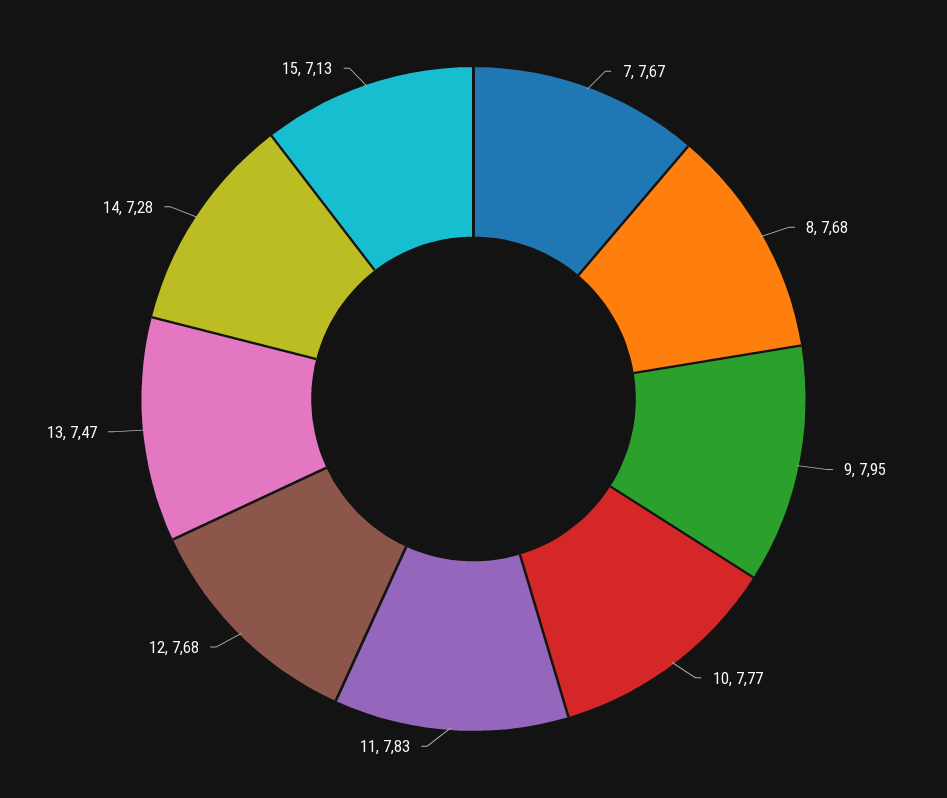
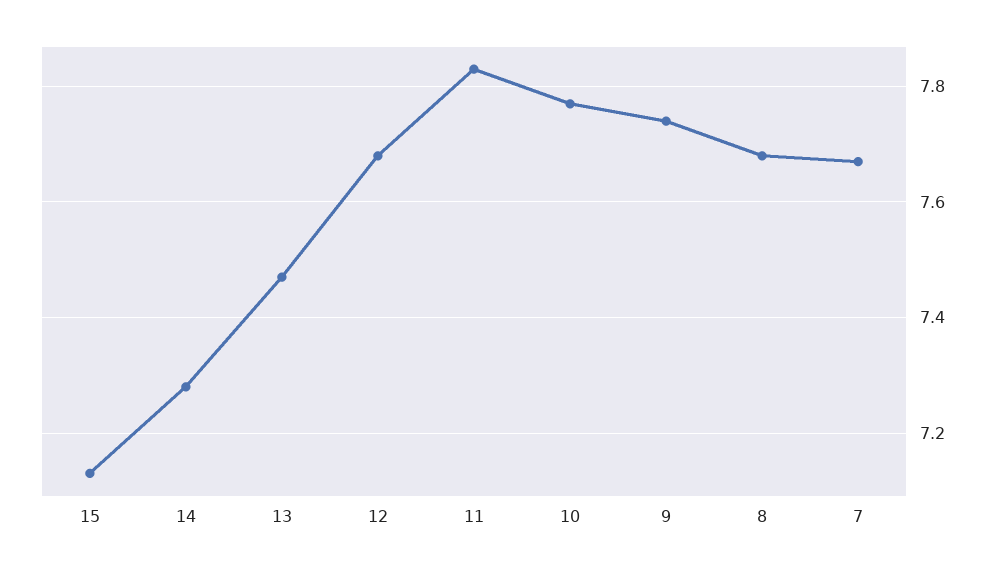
9: 7.95 -> 7.75

